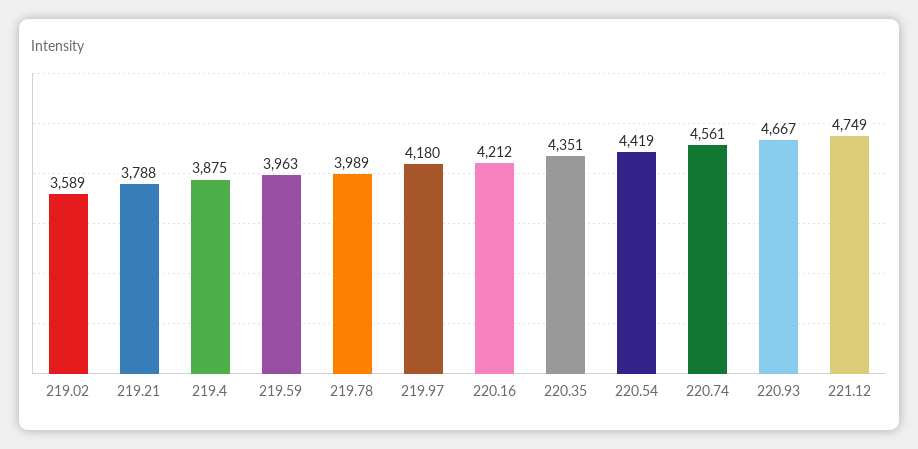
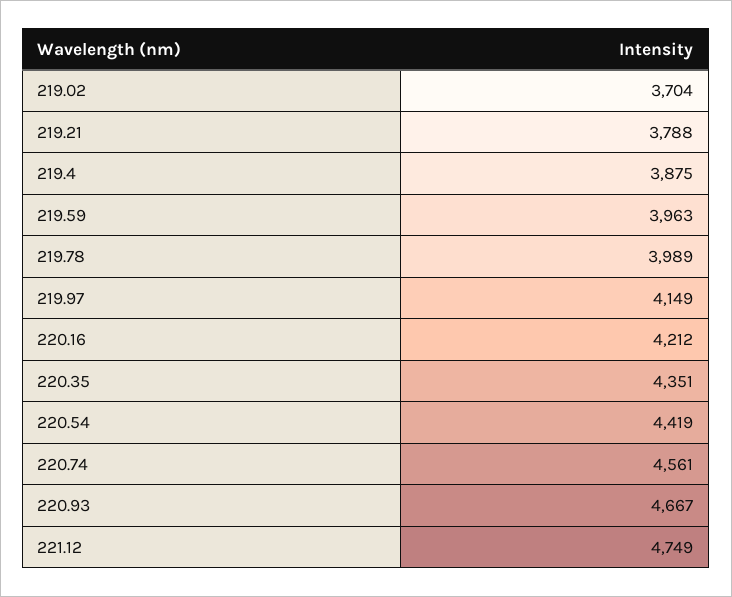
219.02: 3589 -> 3704
219.97: 4180 -> 4149

